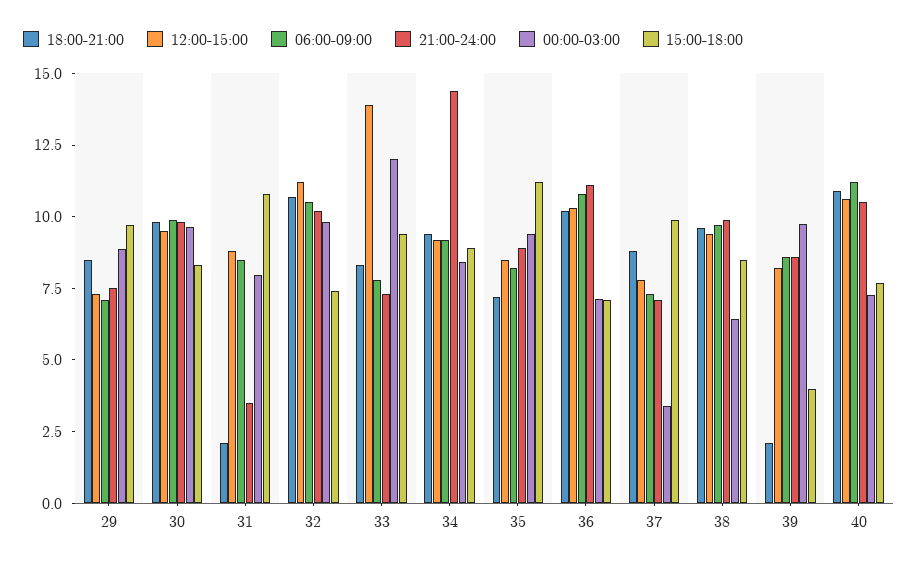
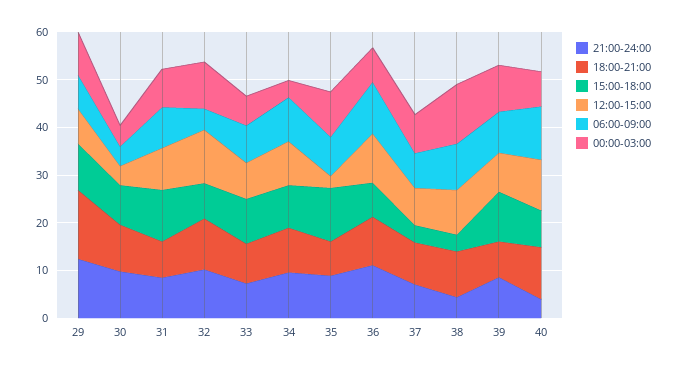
18:00-21:00, 29: 8.5 -> 14
21:00-24:00, 29: 7.5 -> 12
12:00-15:00, 30: 9.5 -> 4
06:00-09:00, 30: 10 -> 4
00:00-03:00, 30: 9.5 -> 4
18:00-21:00, 31: 2 -> 8
21:00-24:00, 31: 3.5 -> 8
06:00-09:00, 32: 10.5 -> 4
12:00-15:00, 33: 14 -> 8
00:00-03:00, 33: 12 -> 6
21:00-24:00, 34: 14.5 -> 10
00:00-03:00, 34: 8.5 -> 4
12:00-15:00, 35: 8.5 -> 2
00:00-03:00, 37: 3.5 -> 8
15:00-18:00, 37: 10 -> 4
21:00-24:00, 38: 10 -> 4
00:00-03:00, 38: 6.5 -> 12
15:00-18:00, 38: 8.5 -> 4
18:00-21:00, 39: 2 -> 8
15:00-18:00, 39: 4 -> 10
21:00-24:00, 40: 10.5 -> 4

